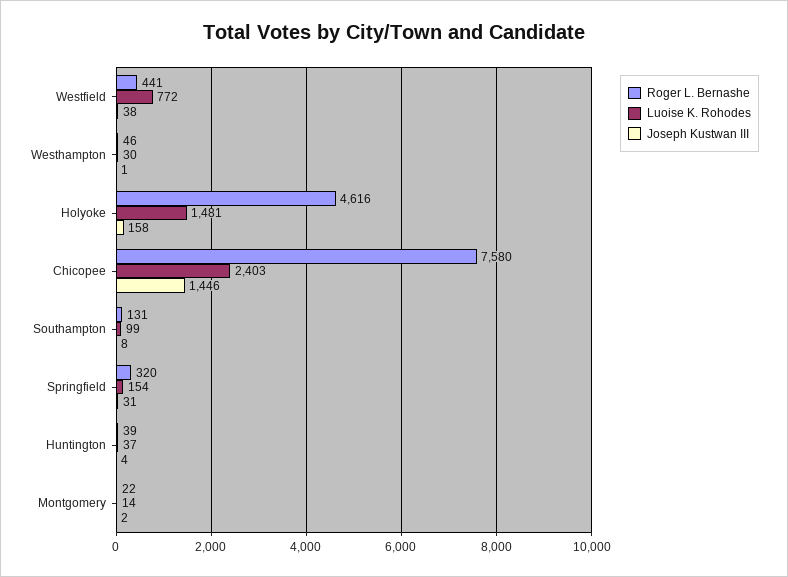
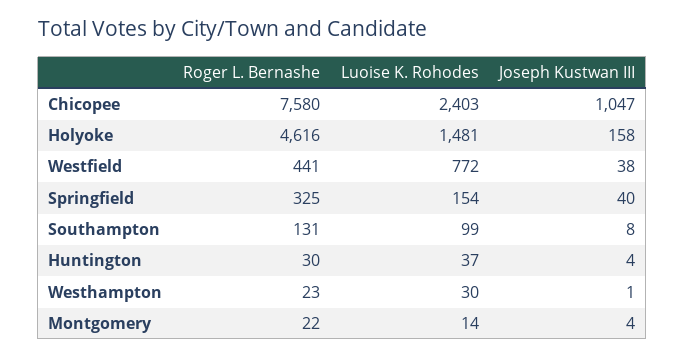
Roger L. Bernashe, Westhampton: 46 -> 23
Joseph Kustwan III, Chicopee: 1446 -> 1047
Roger L. Bernashe, Springfield: 320 -> 325
Joseph Kustwan III, Springfield: 31 -> 40
Roger L. Bernashe, Huntington: 39 -> 30
Joseph Kustwan III, Montgomery: 2 -> 4

